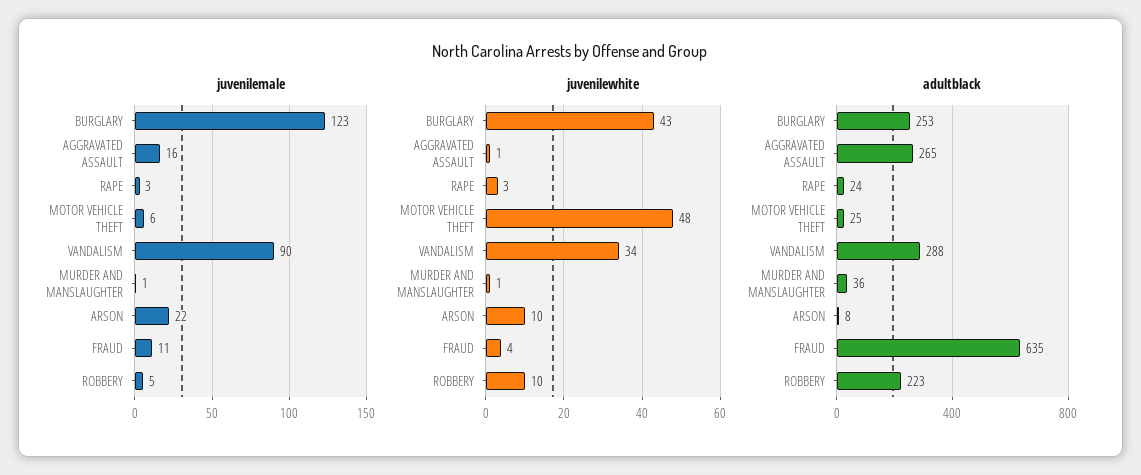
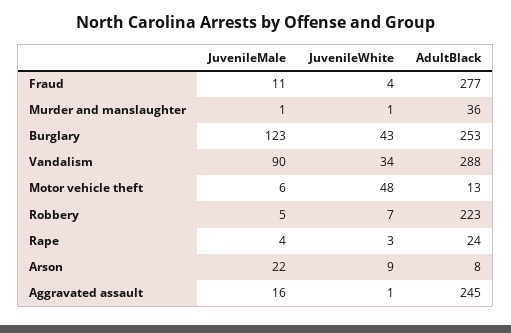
juvenilemale, RAPE: 3 -> 4
juvenilewhite, ARSON: 10 -> 9
juvenilewhite, ROBBERY: 10 -> 7
adultblack, AGGRAVATED ASSAULT: 265 -> 245
adultblack, MOTOR VEHICLE THEFT: 25 -> 13
adultblack, FRAUD: 635 -> 277

